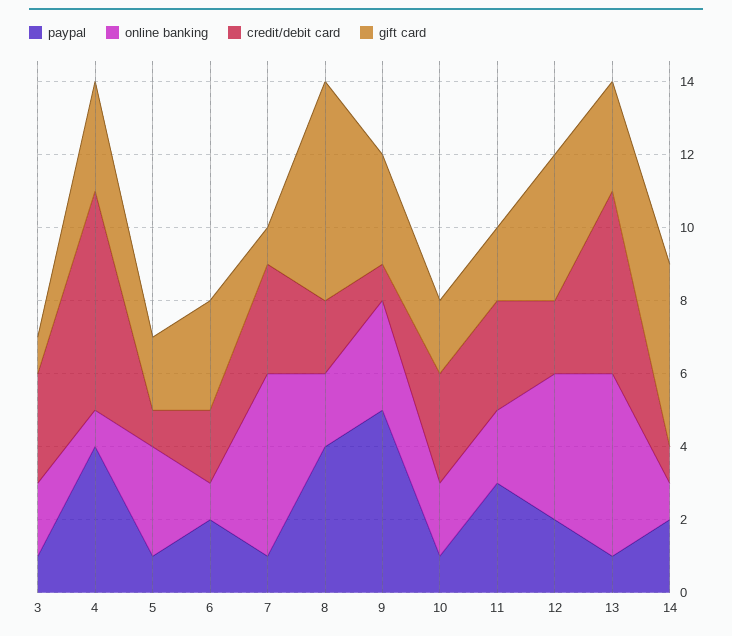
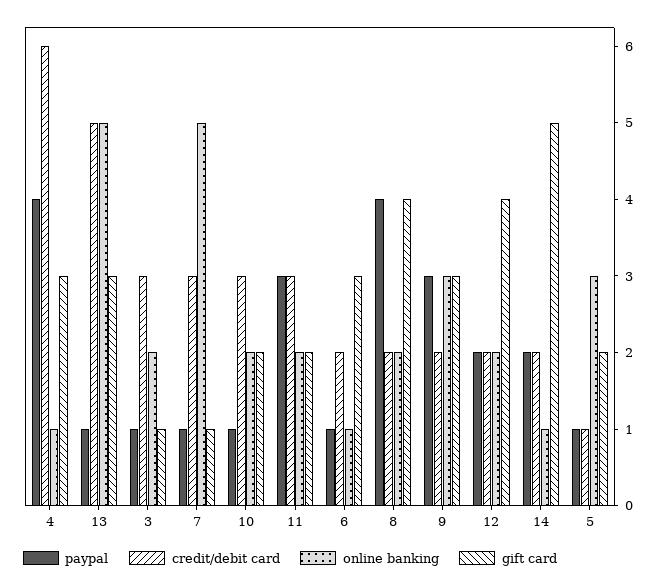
paypal, 6: 2 -> 1
gift card, 8: 6 -> 4
paypal, 9: 5 -> 3
credit/debit card, 9: 1 -> 2
online banking, 12: 4 -> 2
credit/debit card, 14: 1 -> 2

